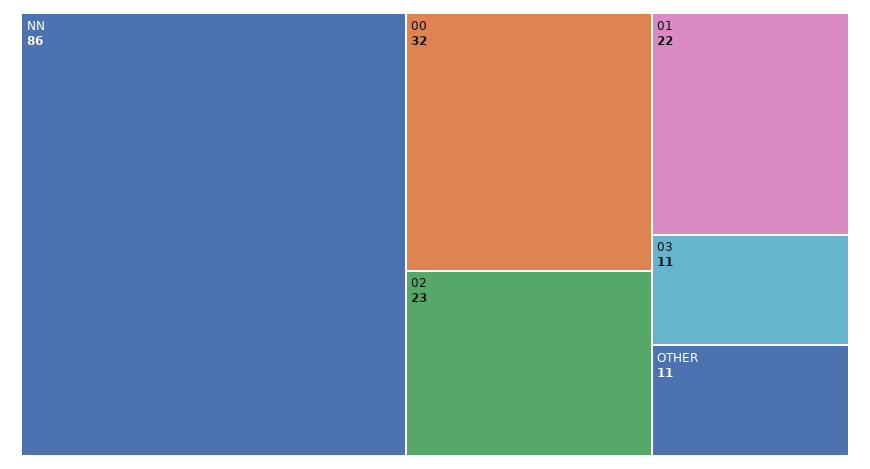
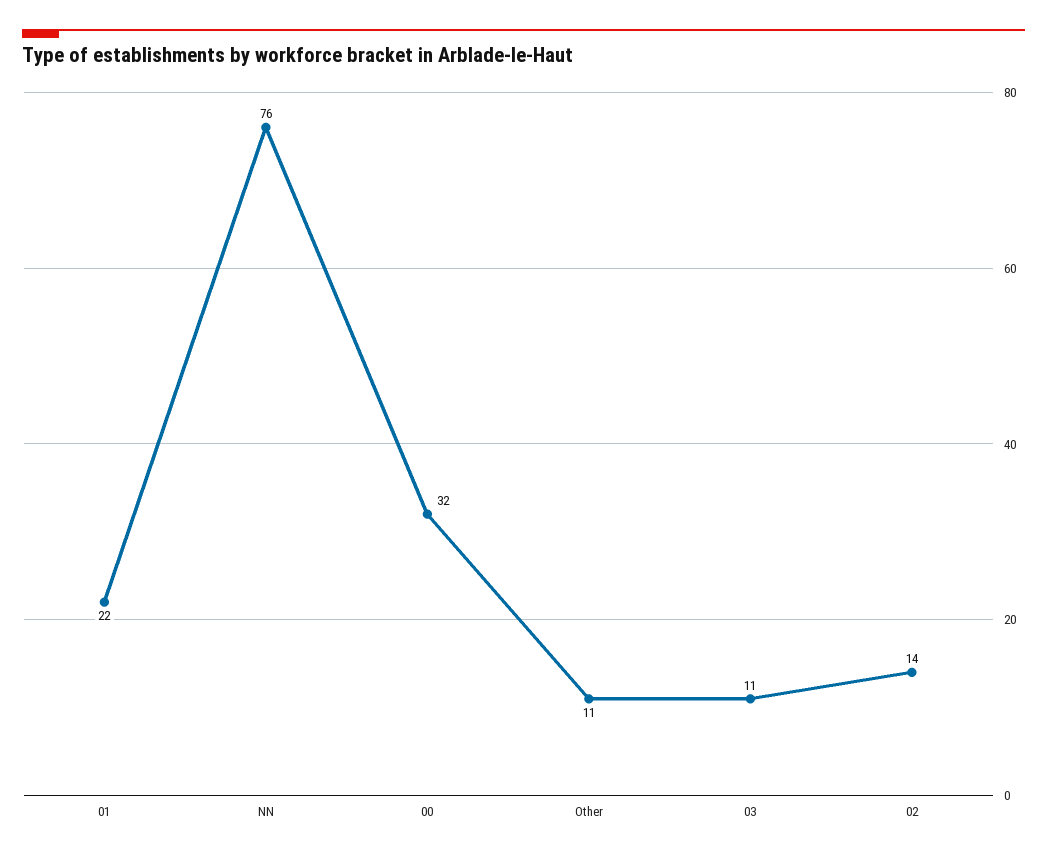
NN: 86 -> 76
02: 23 -> 14

